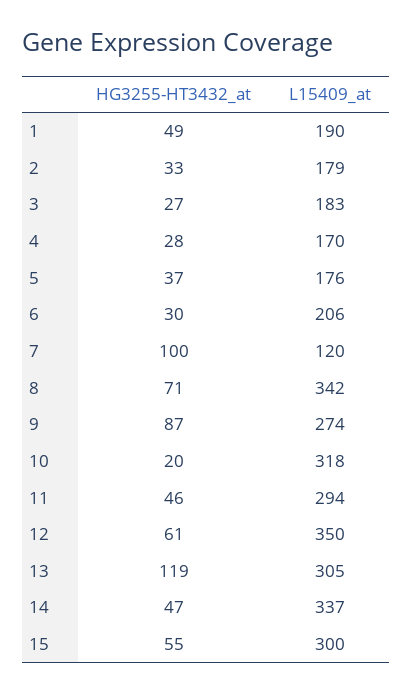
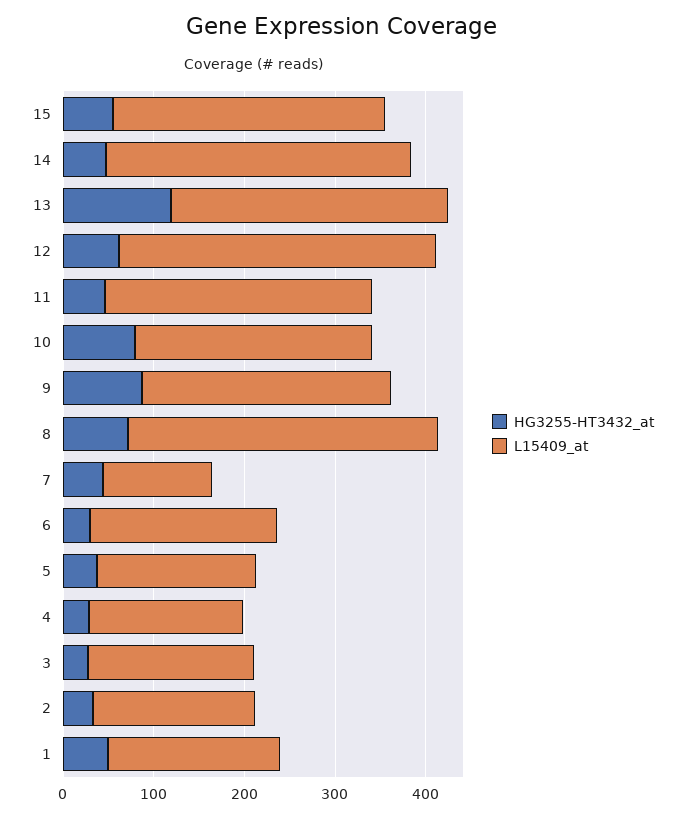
HG3255-HT3432_at, 7: 100 -> 40
HG3255-HT3432_at, 10: 20 -> 80
L15409_at, 10: 318 -> 260

